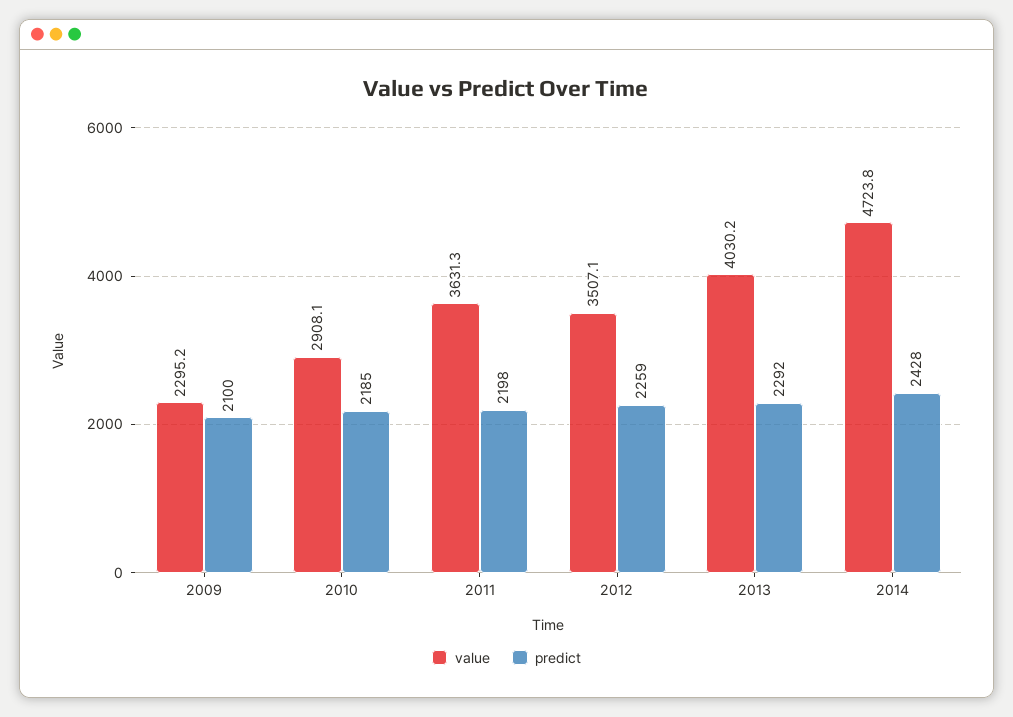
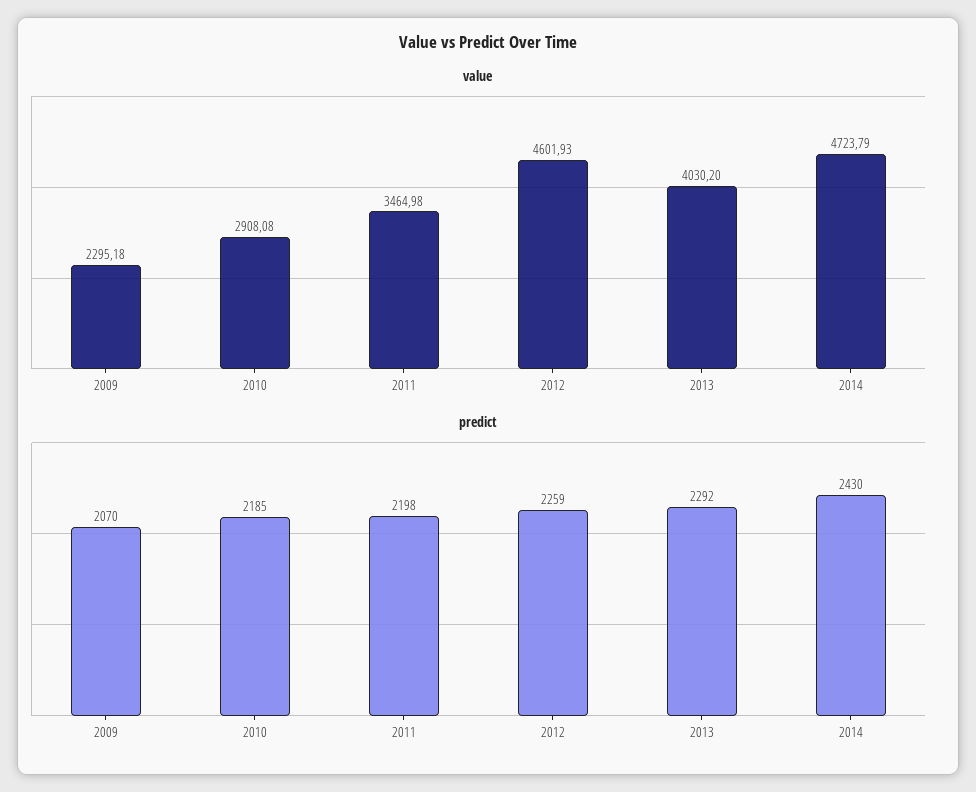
predict, 2009: 2100 -> 2070
value, 2011: 3631.3 -> 3464.98
value, 2012: 3507.1 -> 4601.93
predict, 2014: 2428 -> 2430

